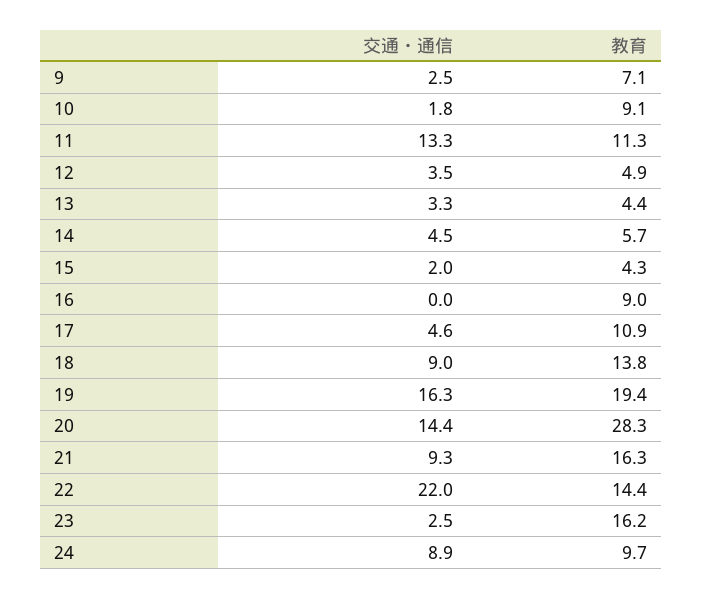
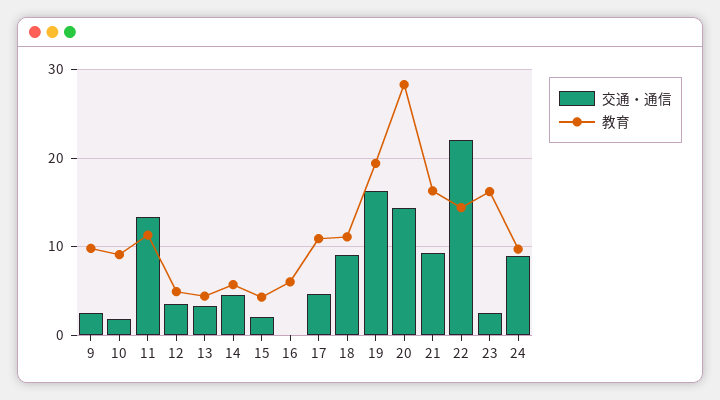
教育, 9: 7.1 -> 10
教育, 16: 9 -> 6
教育, 18: 13.8 -> 11

